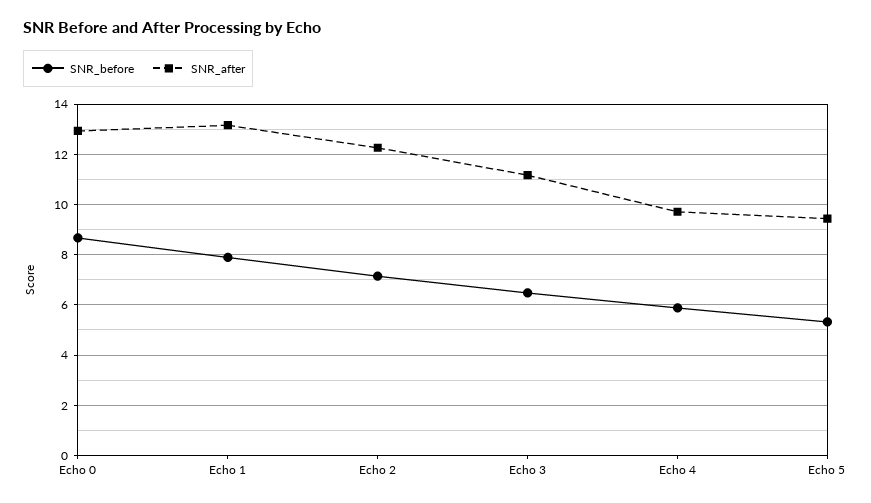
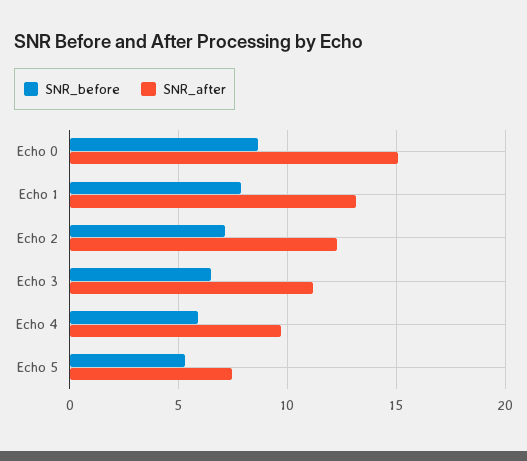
SNR_after, Echo 0: 13 -> 15
SNR_after, Echo 5: 9.5 -> 7.5

